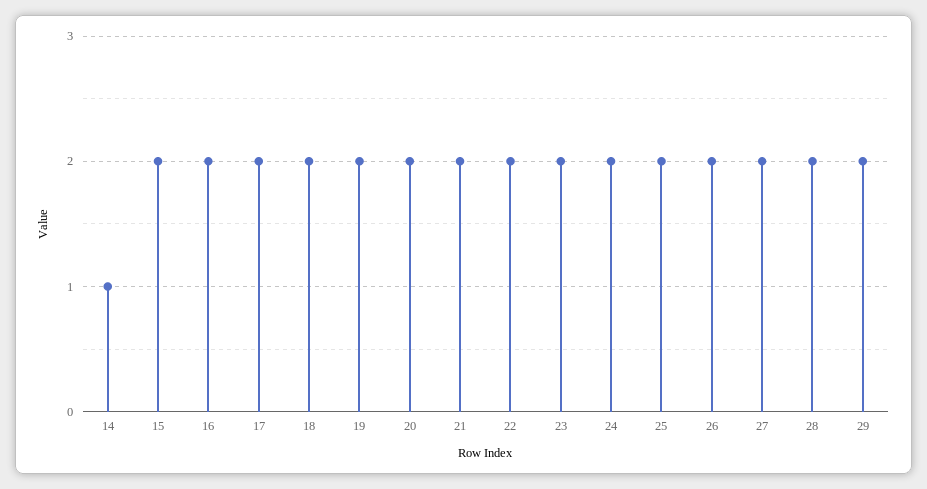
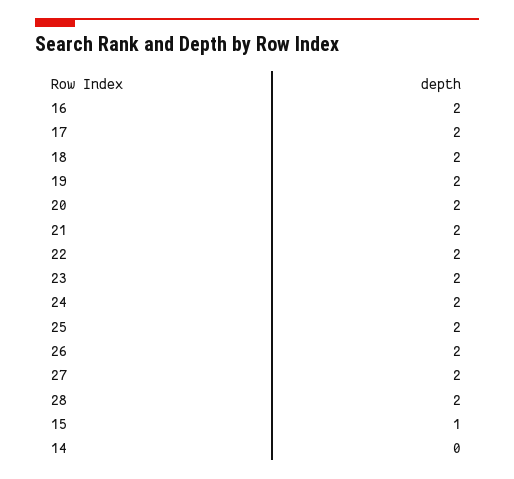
14: 1 -> 0
15: 2 -> 1
29: 2 -> none

